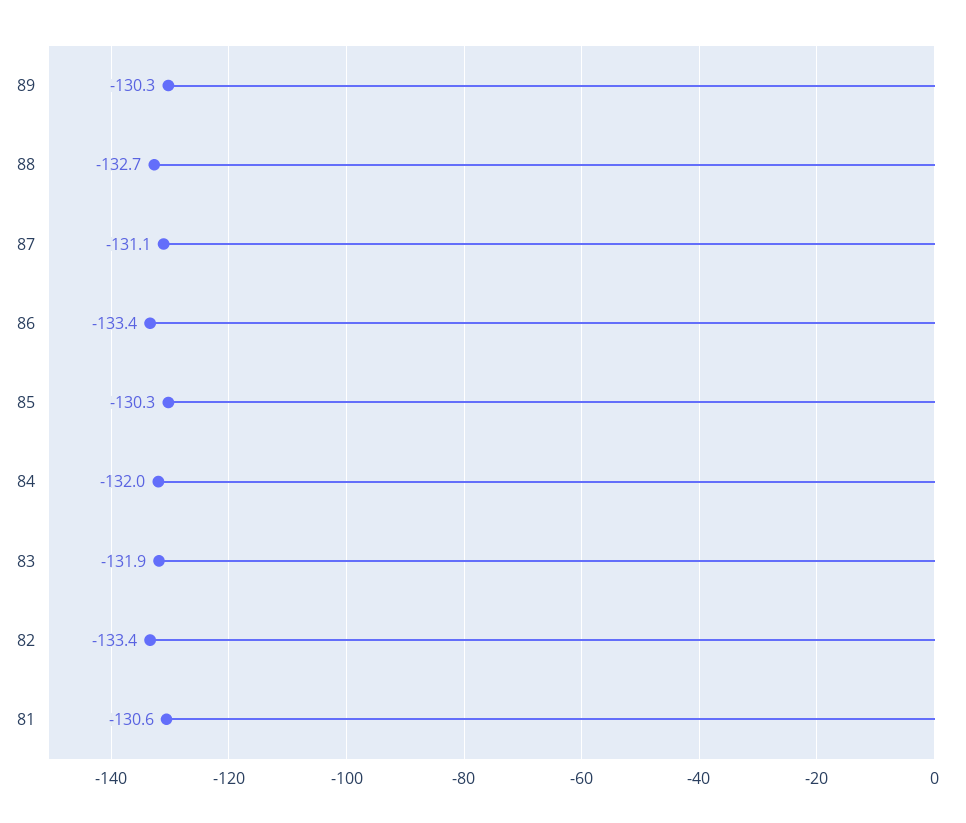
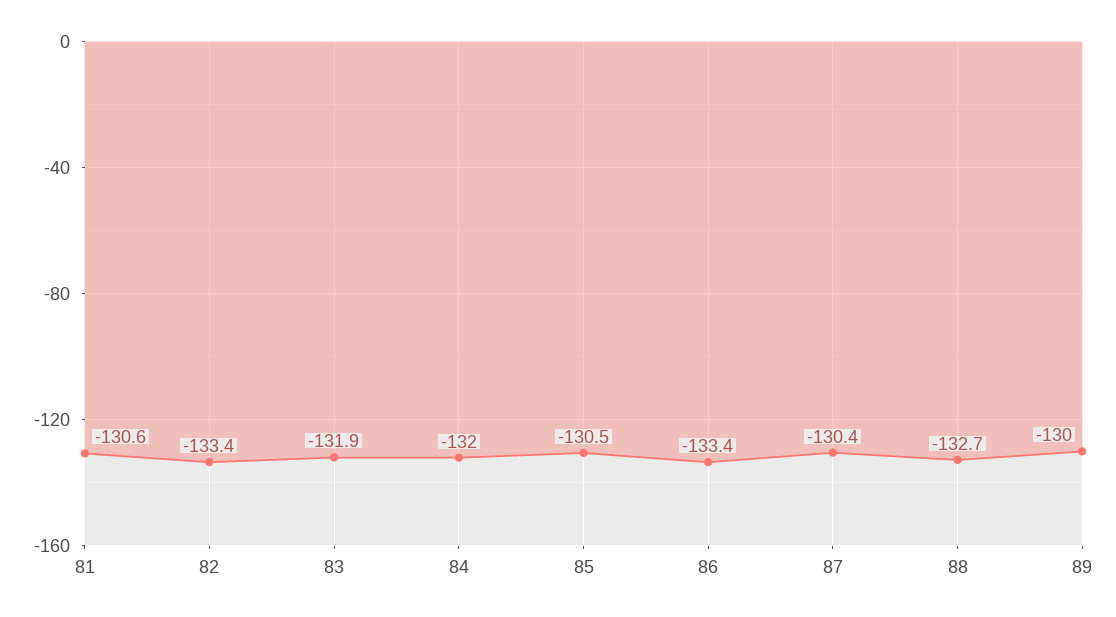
89: -130.3 -> -130
87: -131.1 -> -130.4
85: -130.3 -> -130.5

